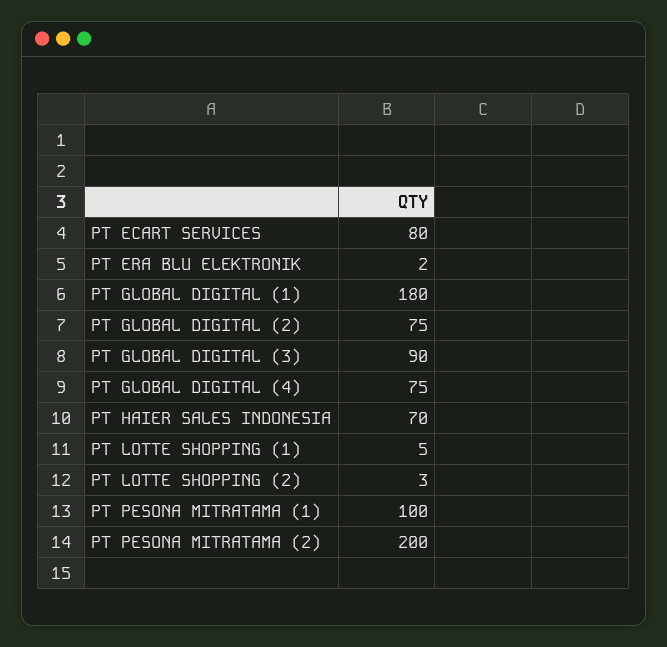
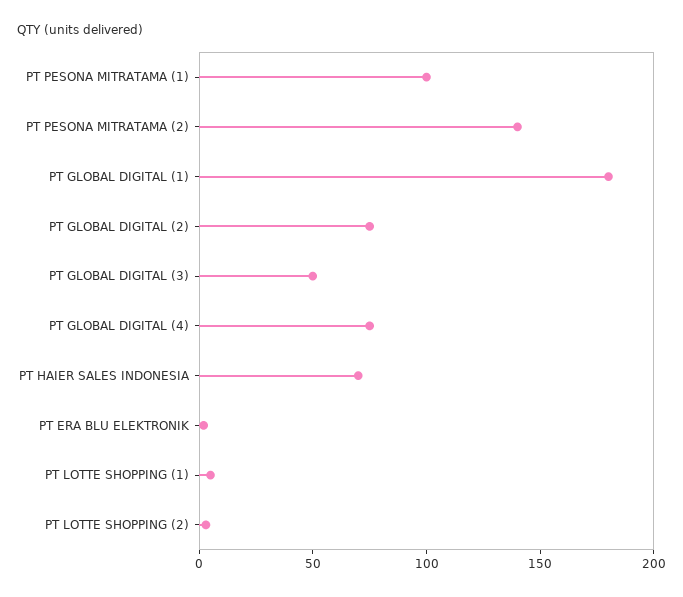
PT ECART SERVICES: 80 -> none
PT GLOBAL DIGITAL (3): 90 -> 50
PT PESONA MITRATAMA (2): 200 -> 140

